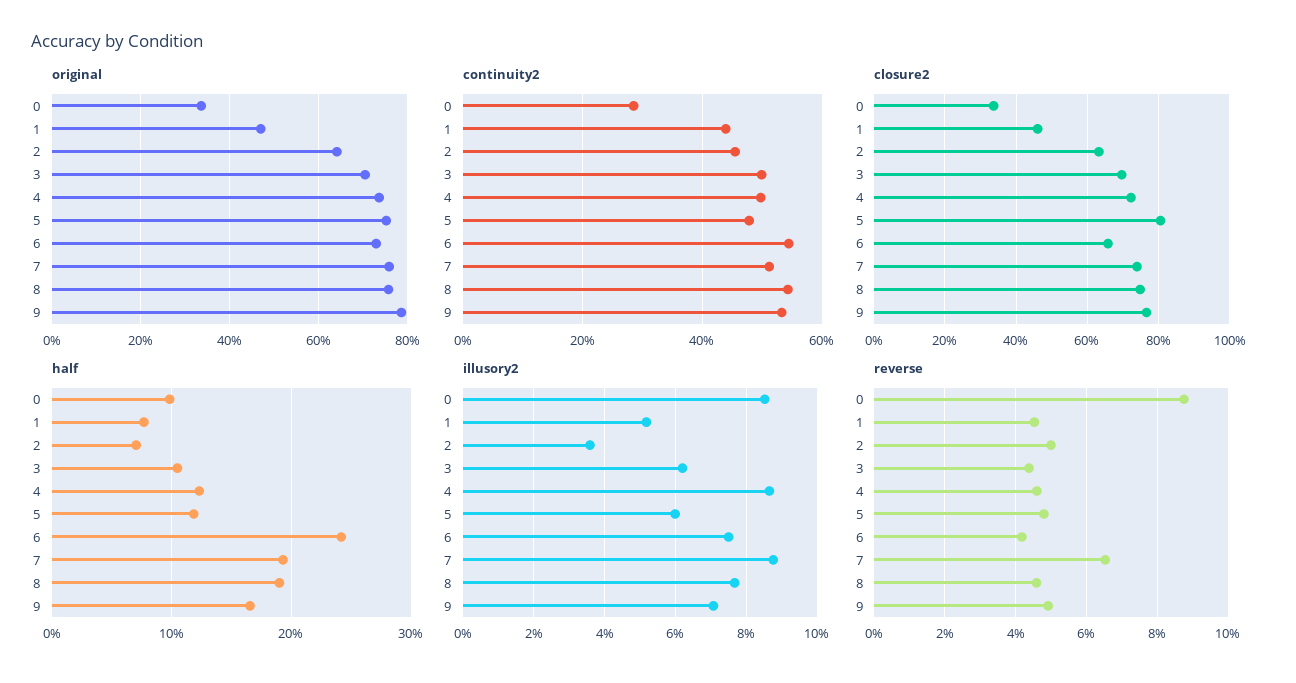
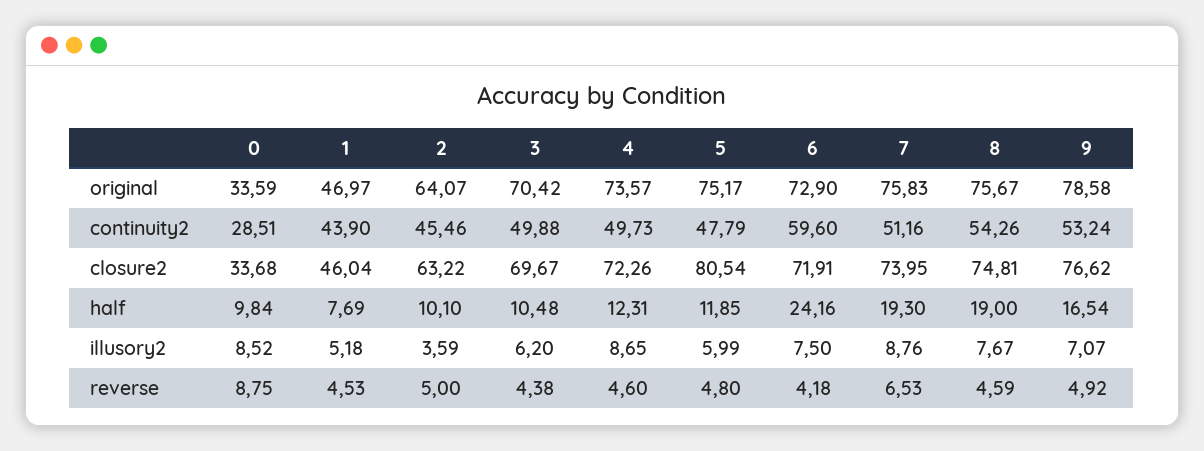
continuity2, 6: 54 -> 59.6
closure2, 6: 66 -> 71.91
half, 2: 7 -> 10.1

